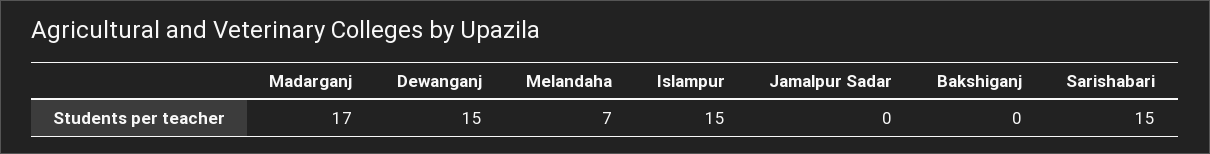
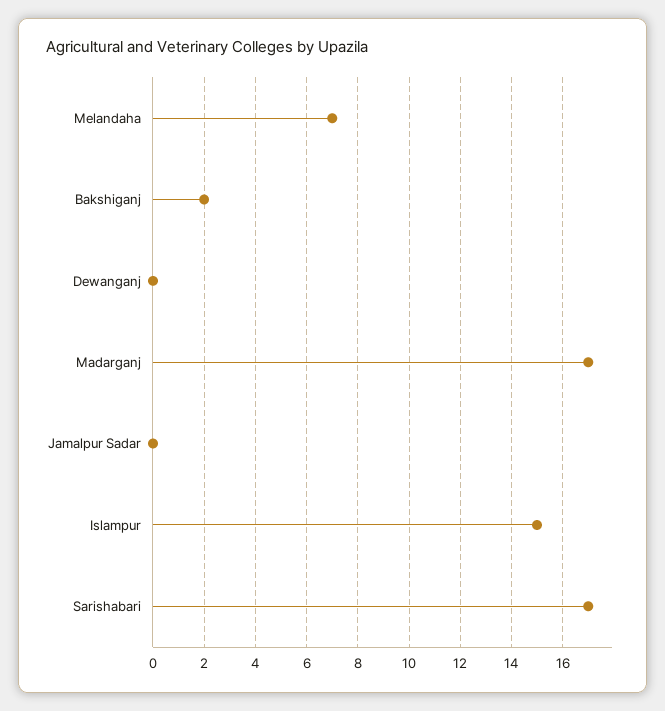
Dewanganj: 15 -> 0
Bakshiganj: 0 -> 2
Sarishabari: 15 -> 17

